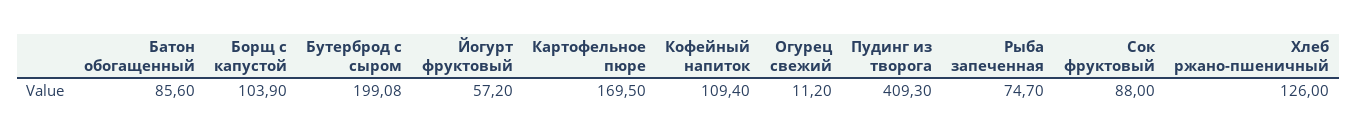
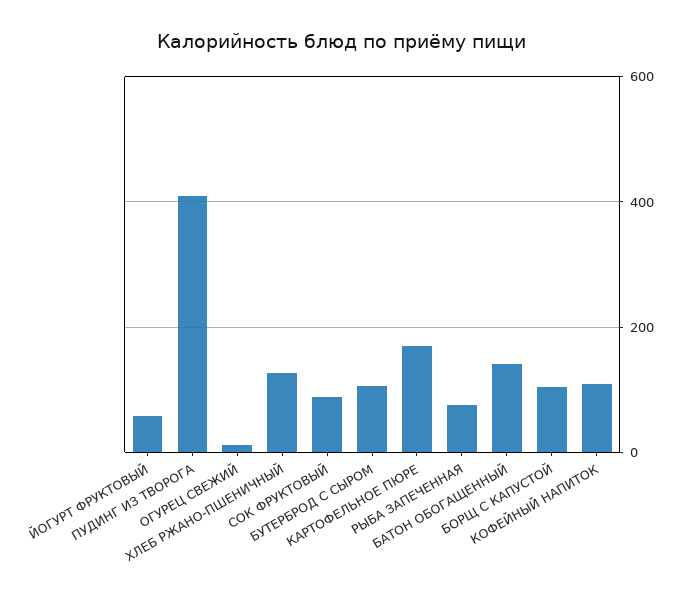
Батон обогащенный: 85.6 -> 140
Бутерброд с сыром: 199.08 -> 100

